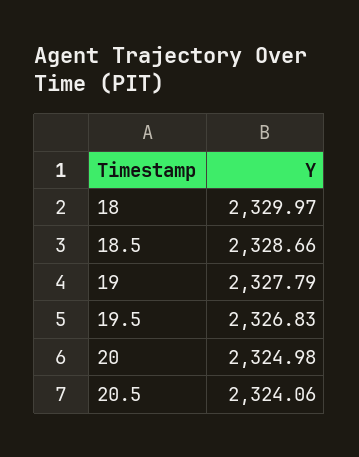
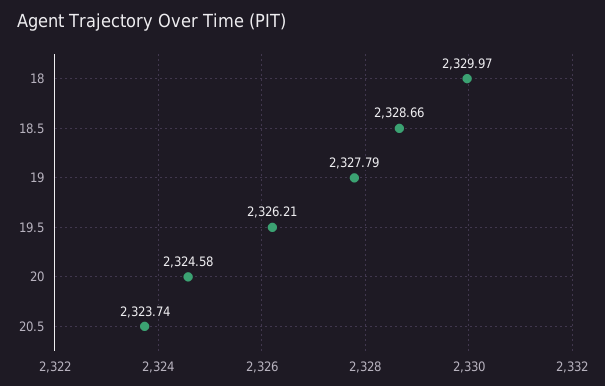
19.5: 2326.83 -> 2326.21
20: 2324.98 -> 2324.58
20.5: 2324.06 -> 2323.74

